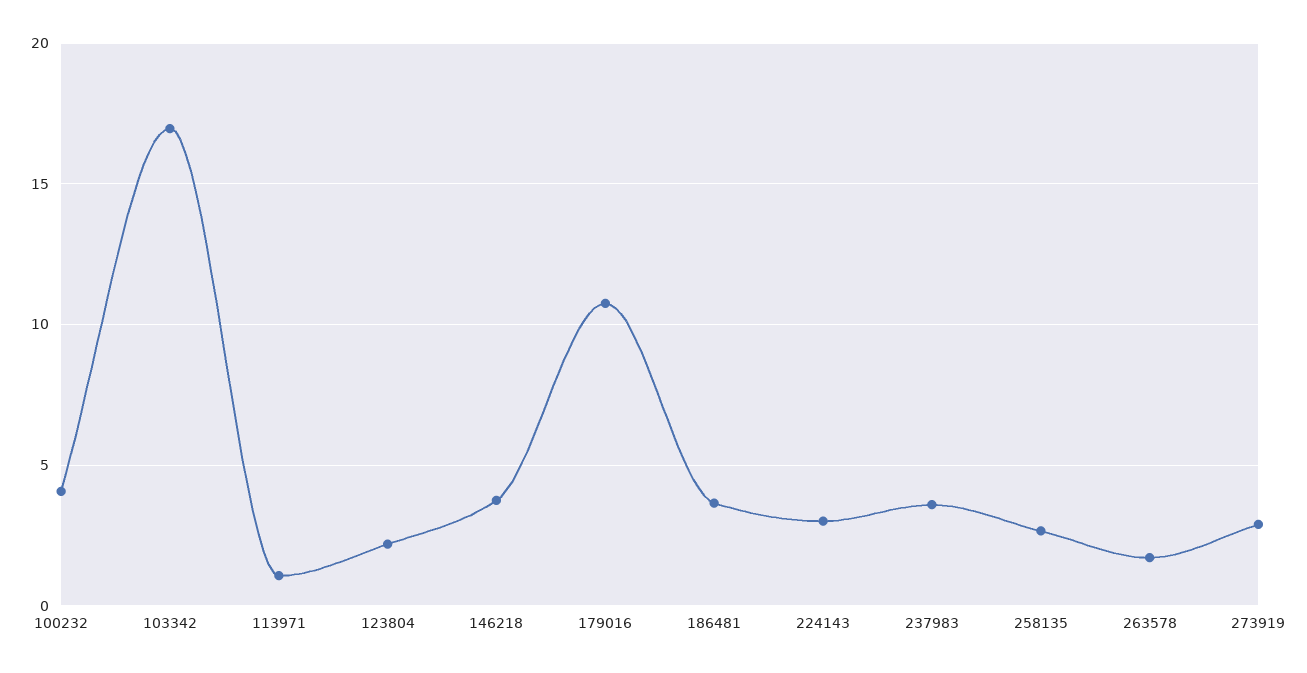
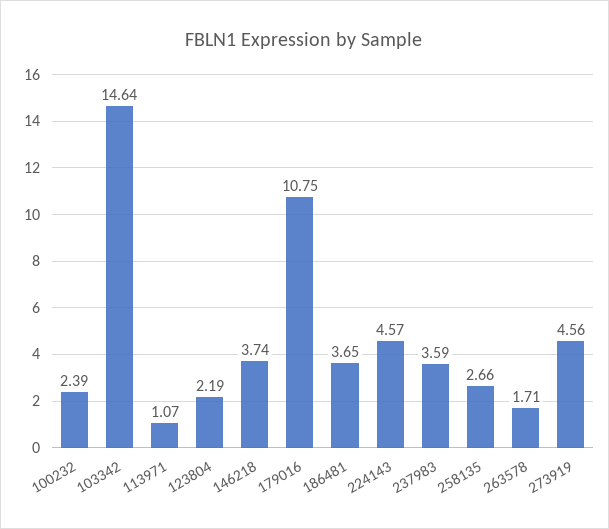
100232: 4 -> 2.39
103342: 17 -> 14.64
224143: 3 -> 4.57
273919: 3 -> 4.56

